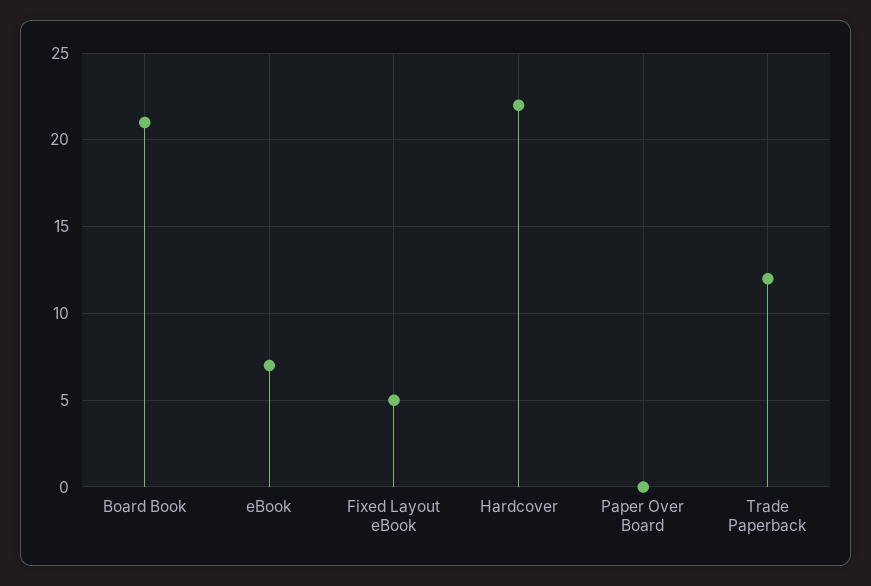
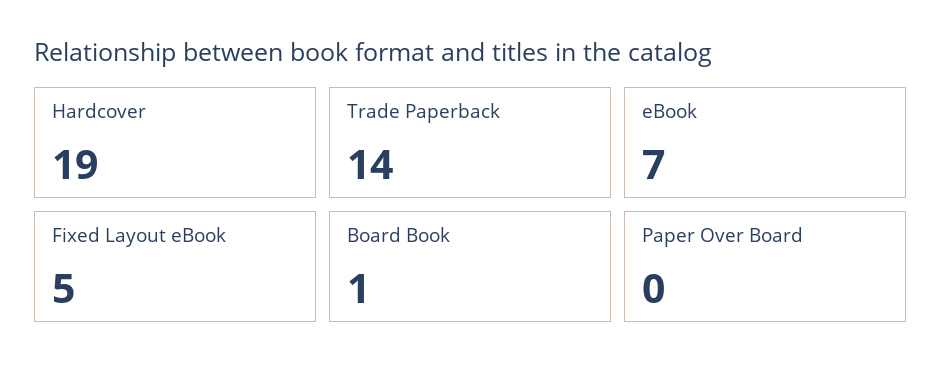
Board Book: 21 -> 1
Hardcover: 22 -> 19
Trade Paperback: 12 -> 14

